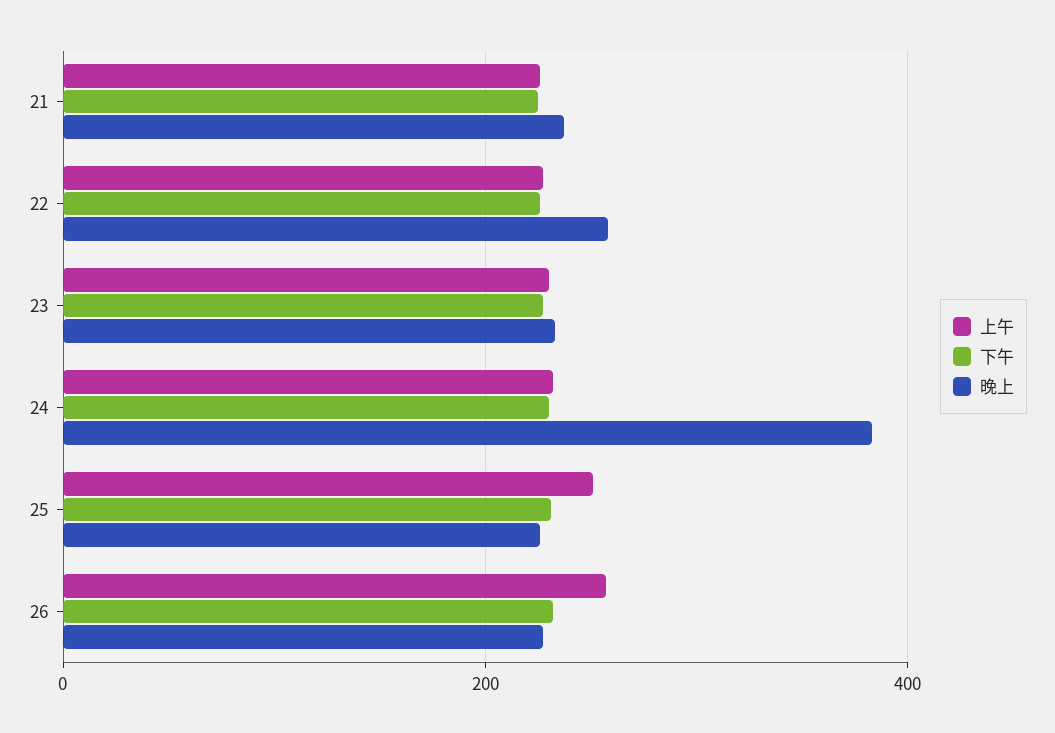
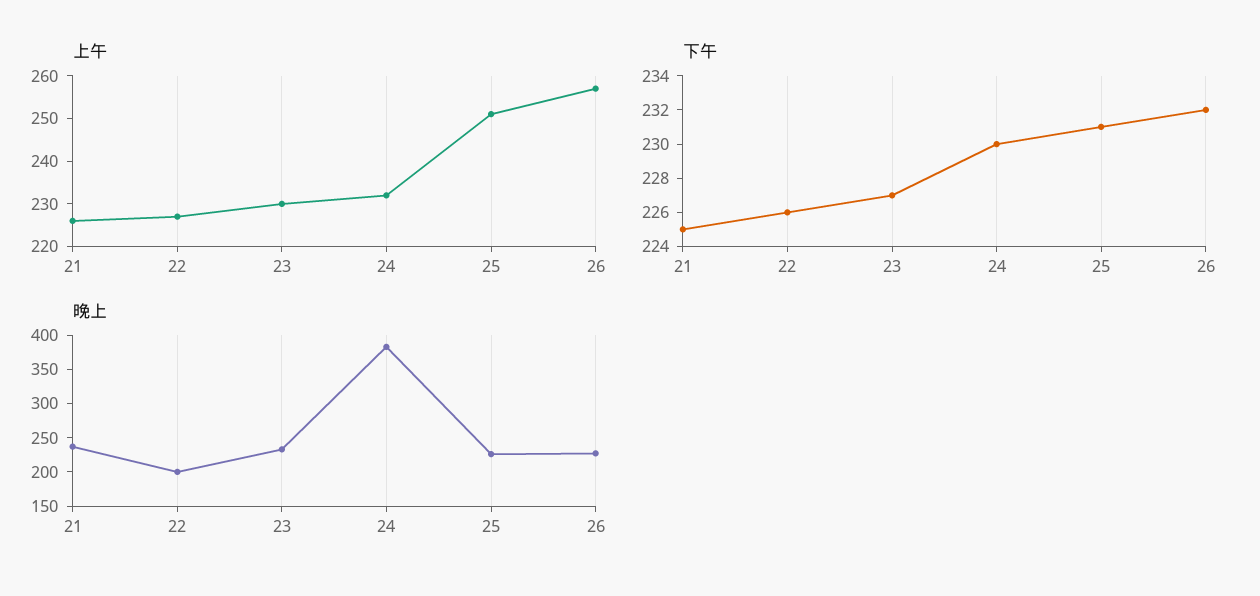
晚上, 22: 260 -> 200

